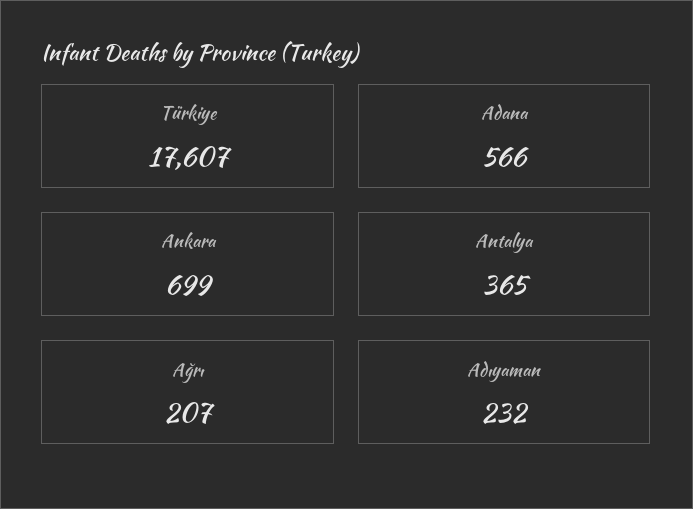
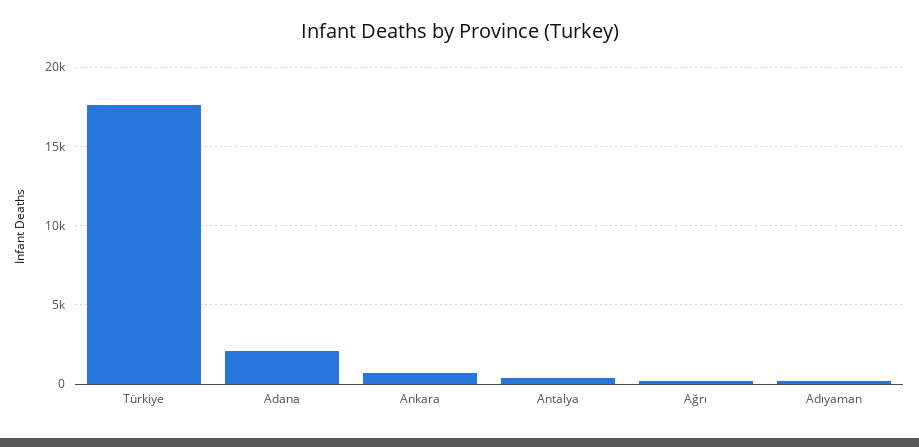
Adana: 566 -> 2000

